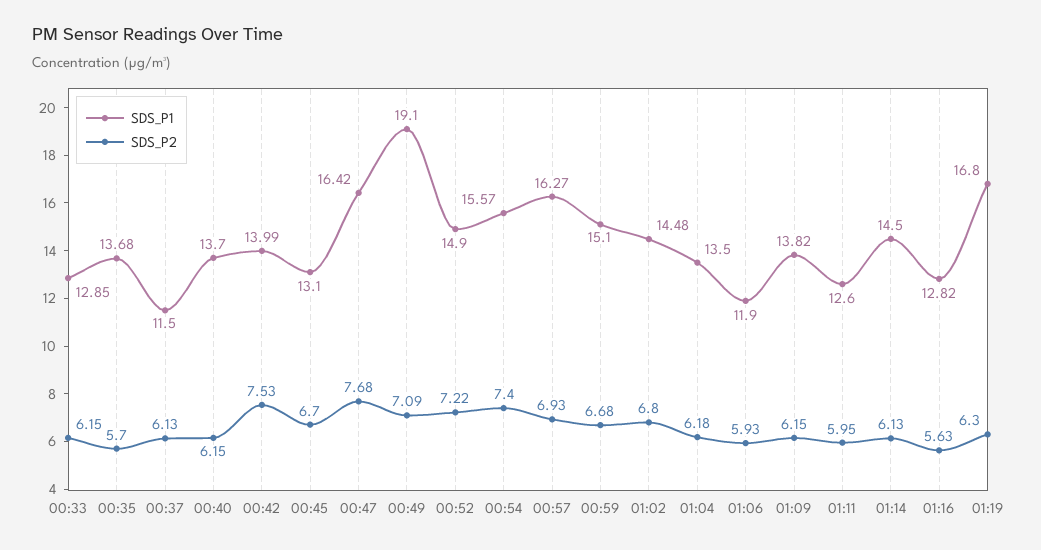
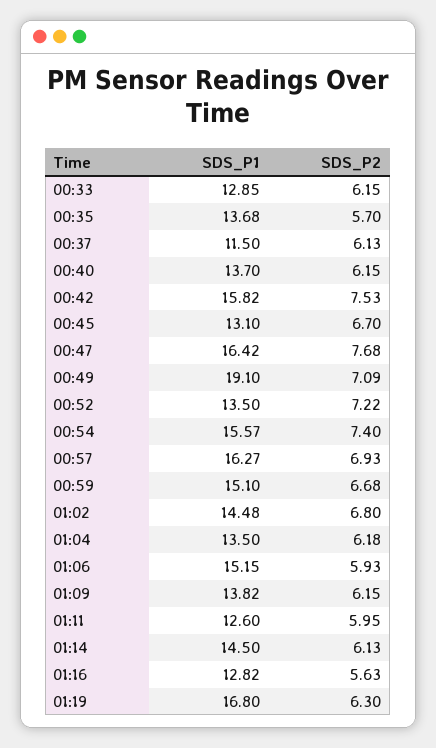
SDS_P1, 00:42: 13.99 -> 15.82
SDS_P1, 00:52: 14.9 -> 13.5
SDS_P1, 01:06: 11.9 -> 15.15

